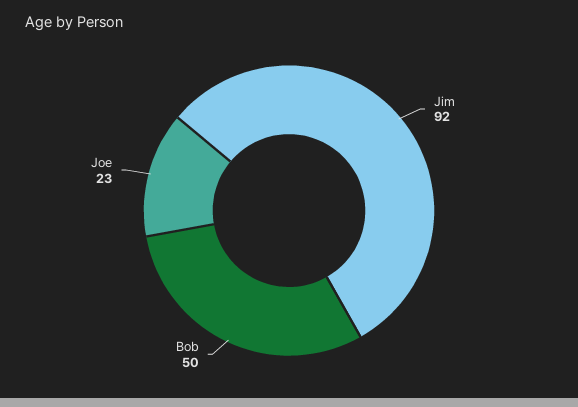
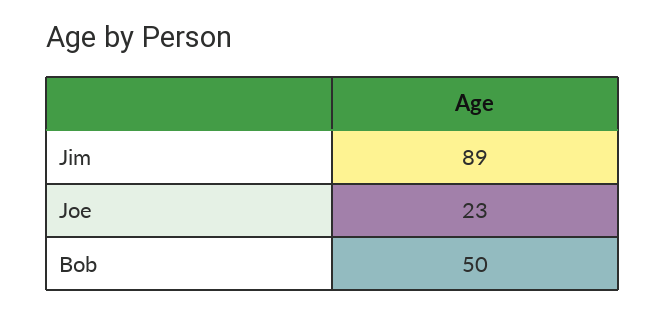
Jim: 92 -> 89

